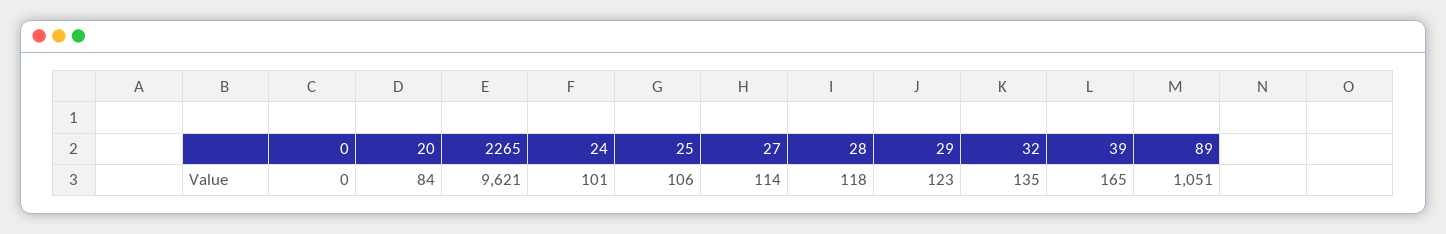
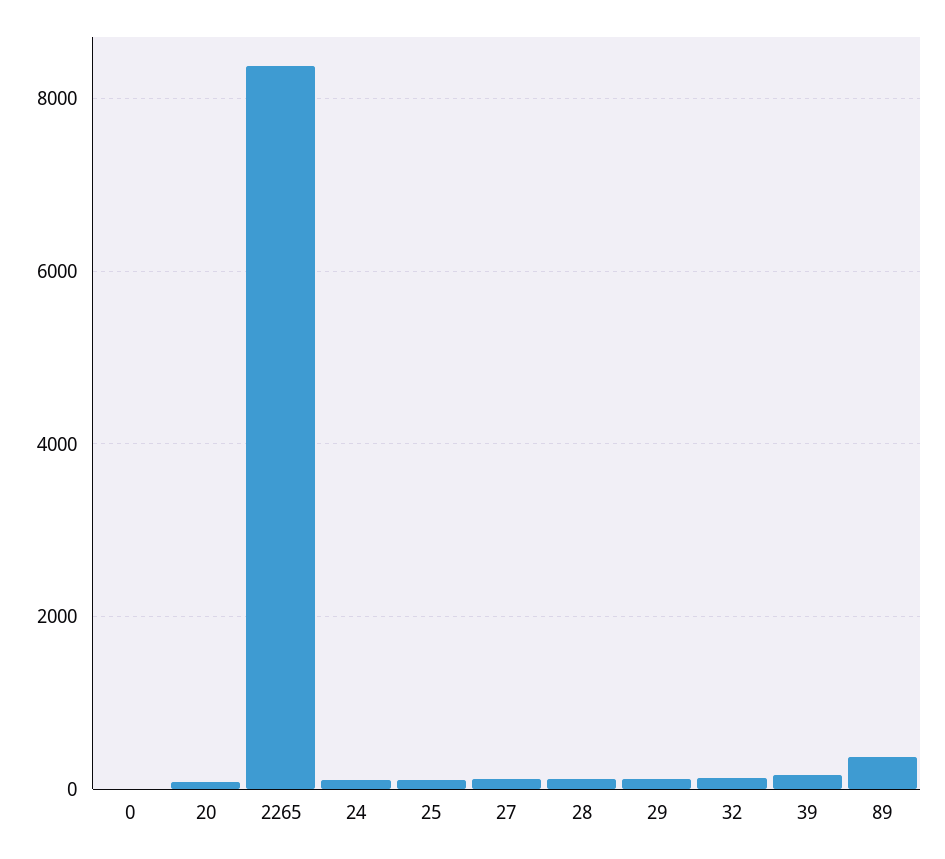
2265: 9621 -> 8400
89: 1051 -> 400

